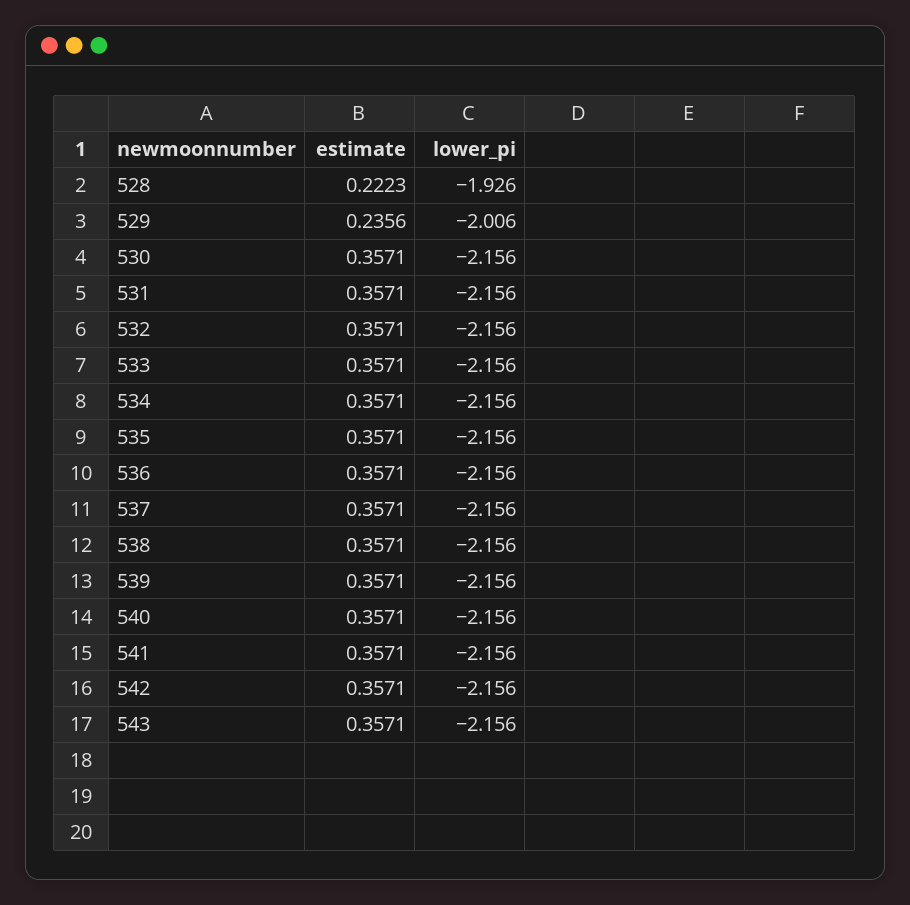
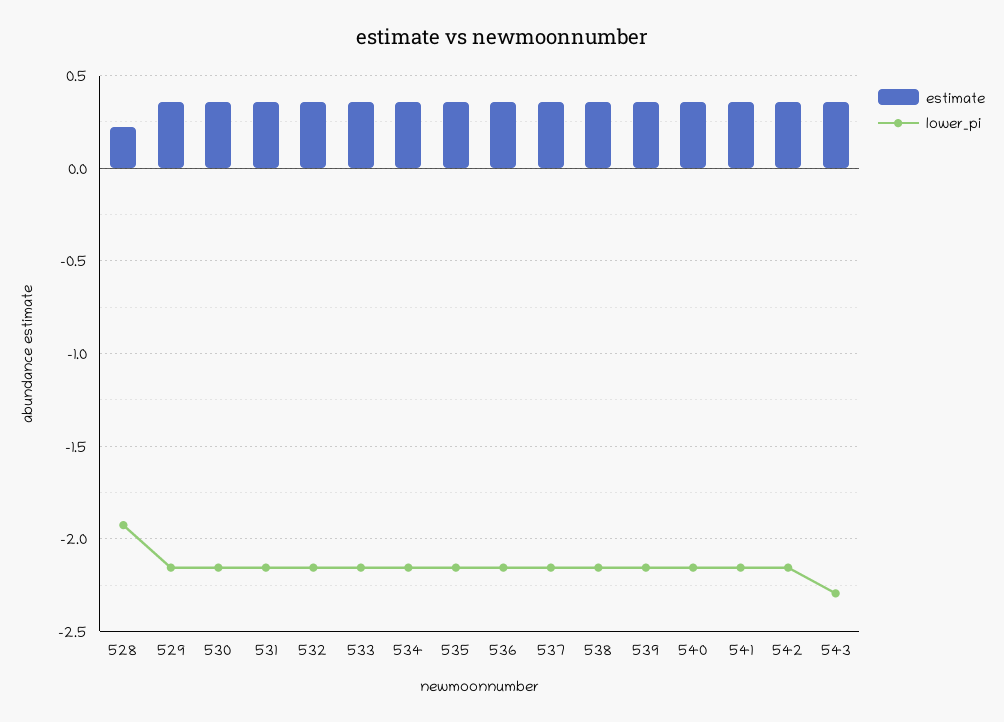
estimate, 529: 0.2356 -> 0.35
lower_pi, 529: -2.006 -> -2.15
lower_pi, 543: -2.156 -> -2.3

